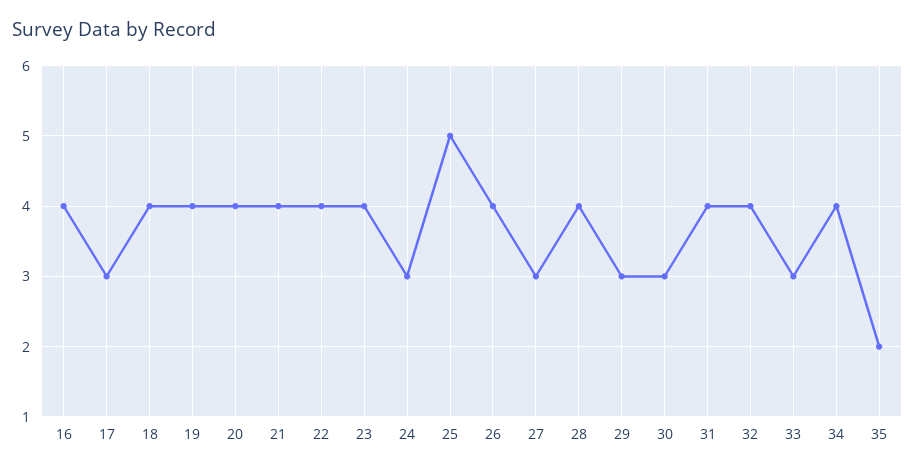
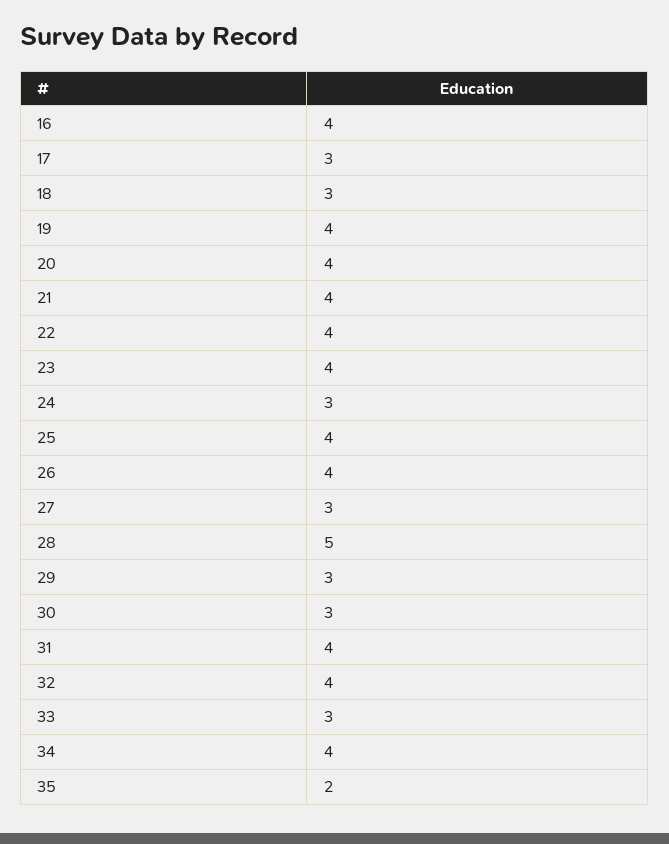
18: 4 -> 3
25: 5 -> 4
28: 4 -> 5

